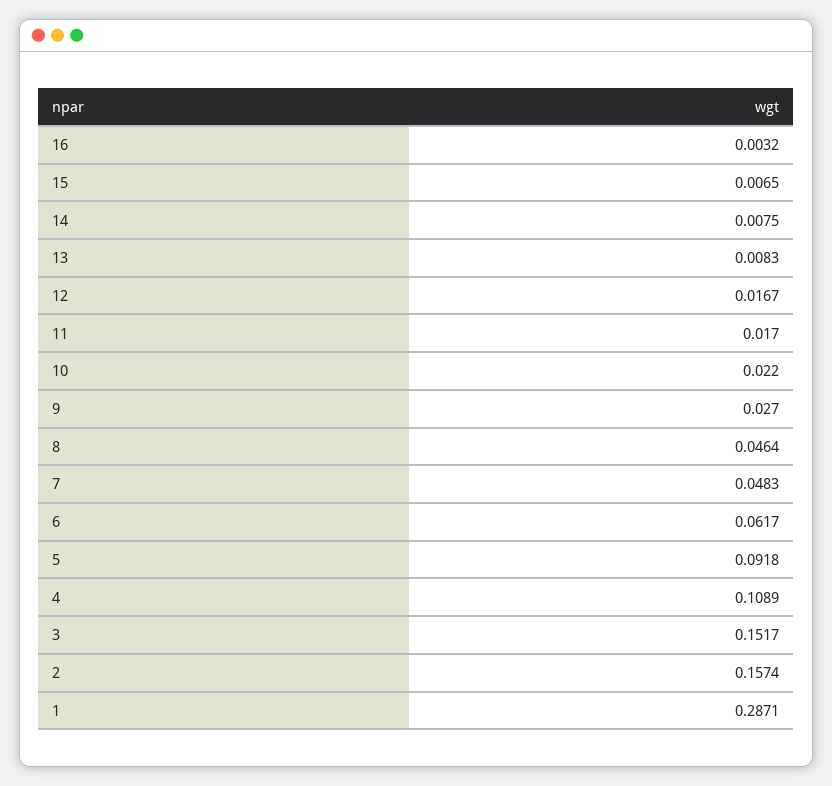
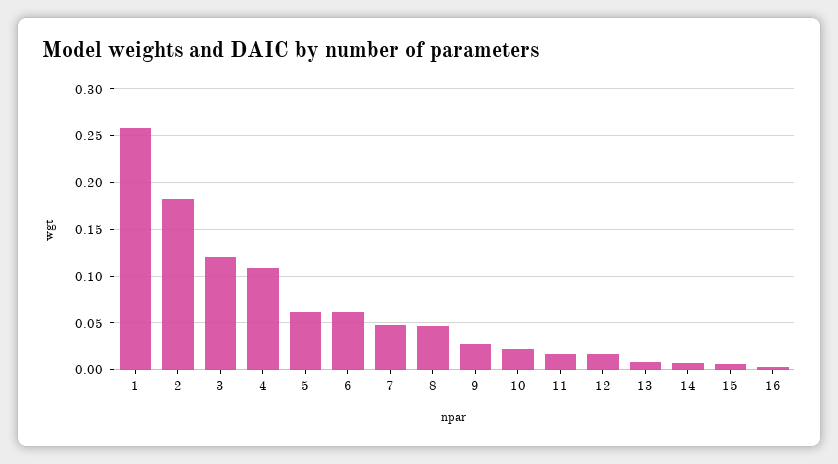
5: 0.0918 -> 0.06
3: 0.1517 -> 0.12
2: 0.1574 -> 0.18
1: 0.2871 -> 0.26

